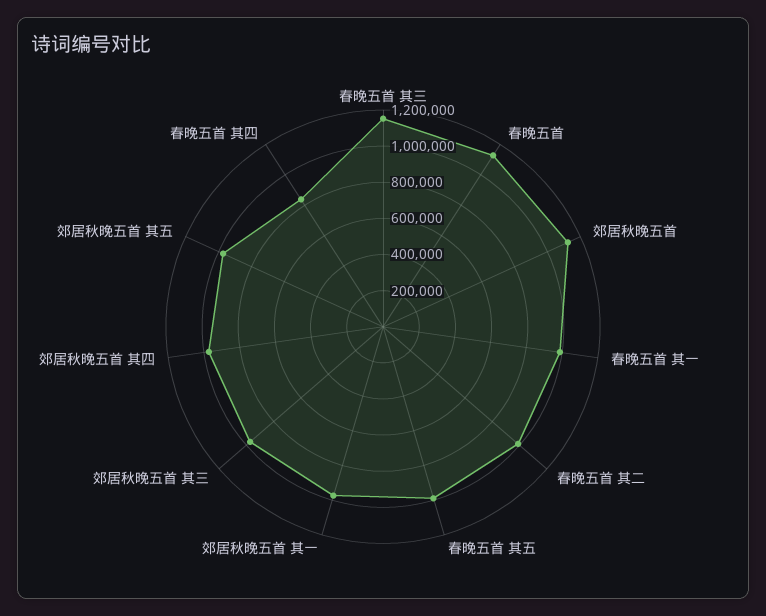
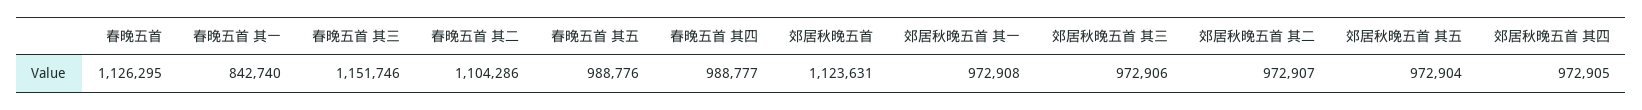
春晚五首 其一: 1000000 -> 842740
春晚五首 其二: 1000000 -> 1104286
春晚五首 其四: 850000 -> 988777
郊居秋晚五首 其二: none -> 972907

